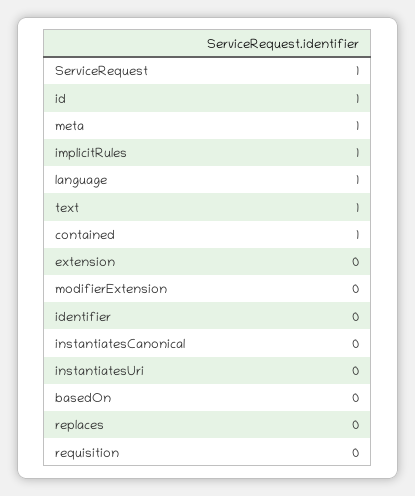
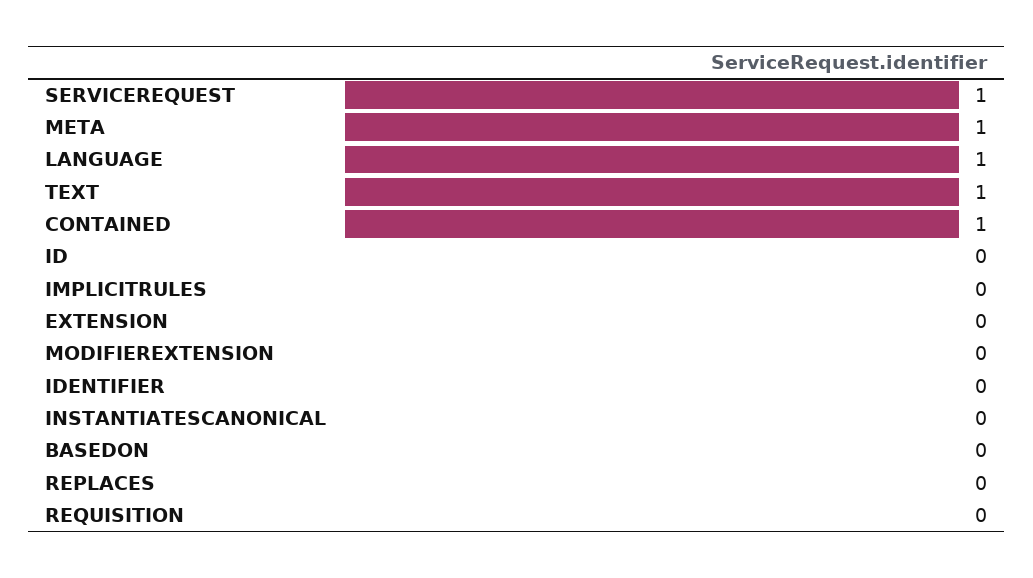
id: 1 -> 0
implicitRules: 1 -> 0
instantiatesUri: 0 -> none

